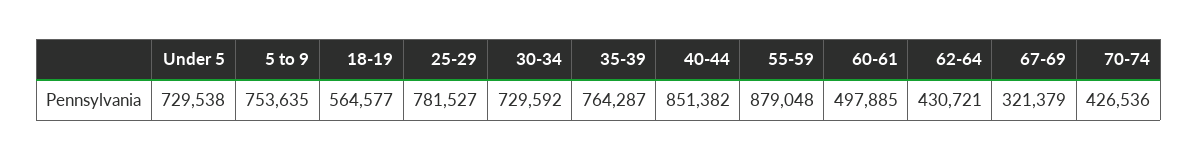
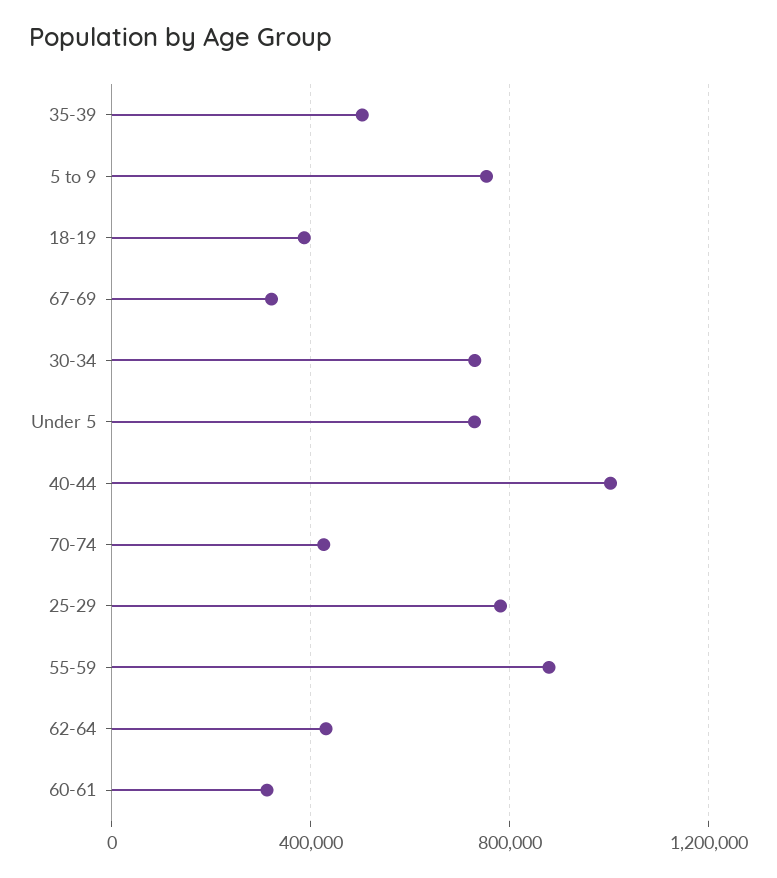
18-19: 564577 -> 400000
35-39: 764287 -> 500000
40-44: 851382 -> 1000000
60-61: 497885 -> 300000

